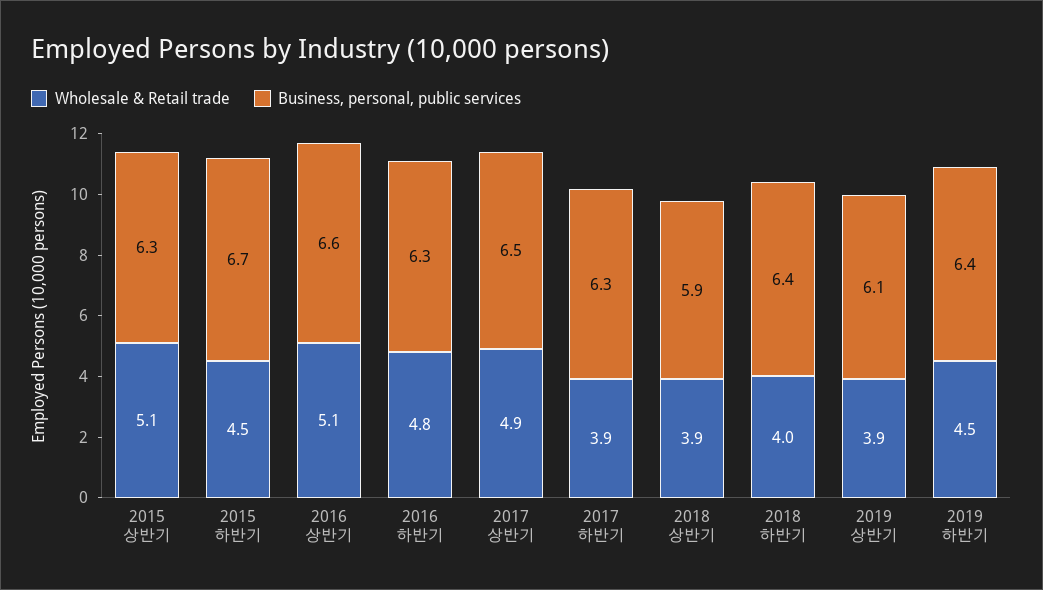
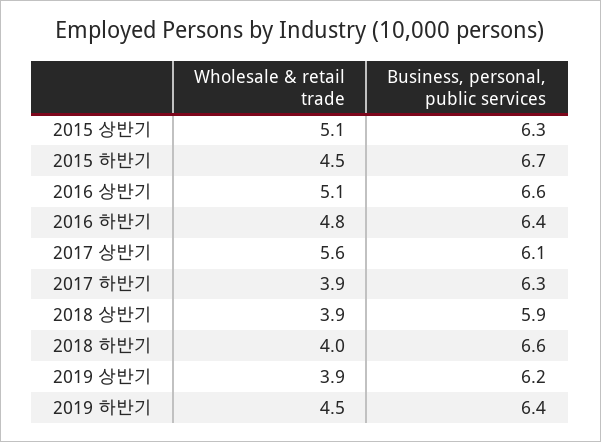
Business, personal, public services, 2016 하반기: 6.3 -> 6.4
Wholesale & Retail trade, 2017 상반기: 4.9 -> 5.6
Business, personal, public services, 2017 상반기: 6.5 -> 6.1
Business, personal, public services, 2018 하반기: 6.4 -> 6.6
Business, personal, public services, 2019 상반기: 6.1 -> 6.2

